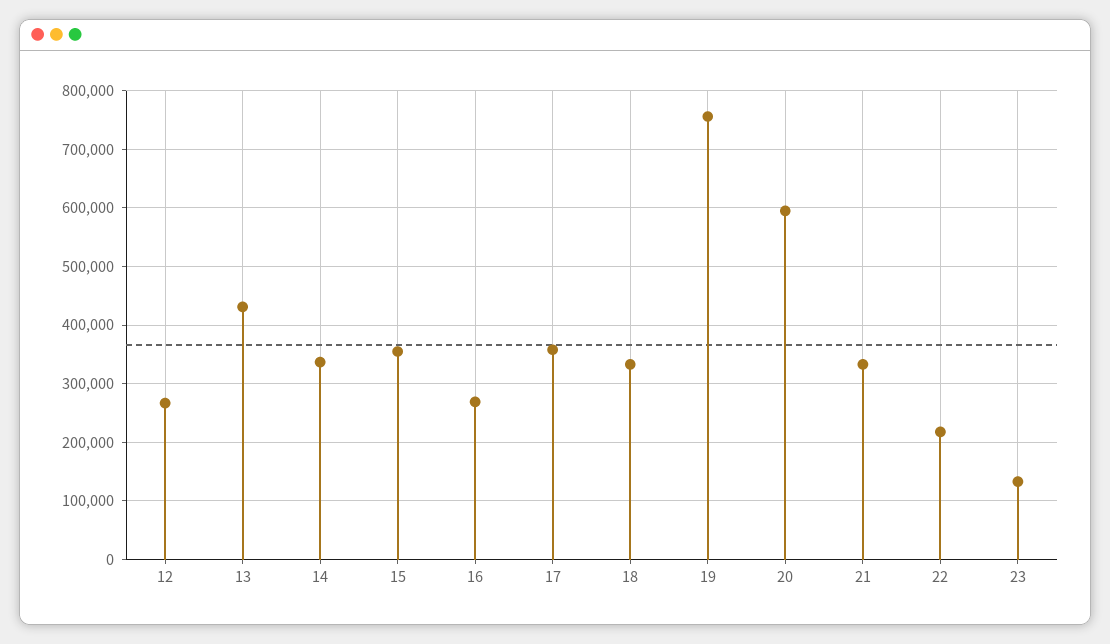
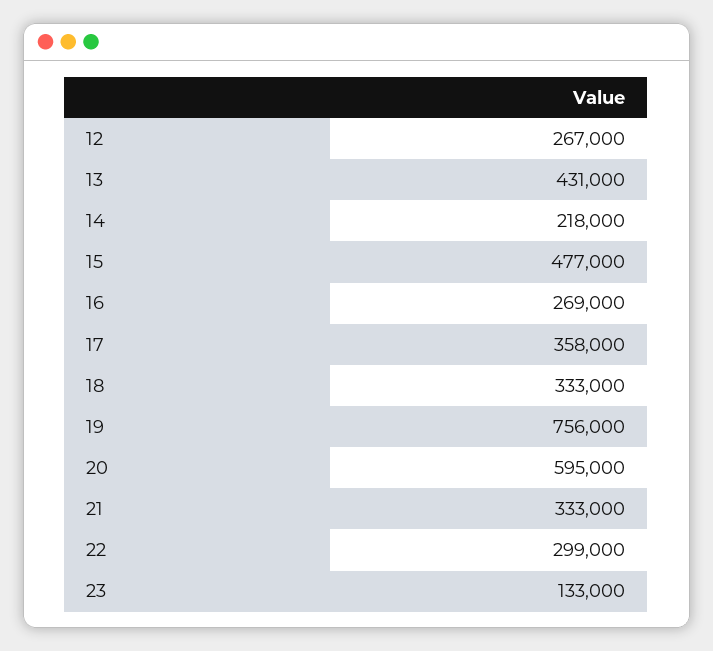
14: 340000 -> 218000
15: 360000 -> 477000
22: 220000 -> 299000

